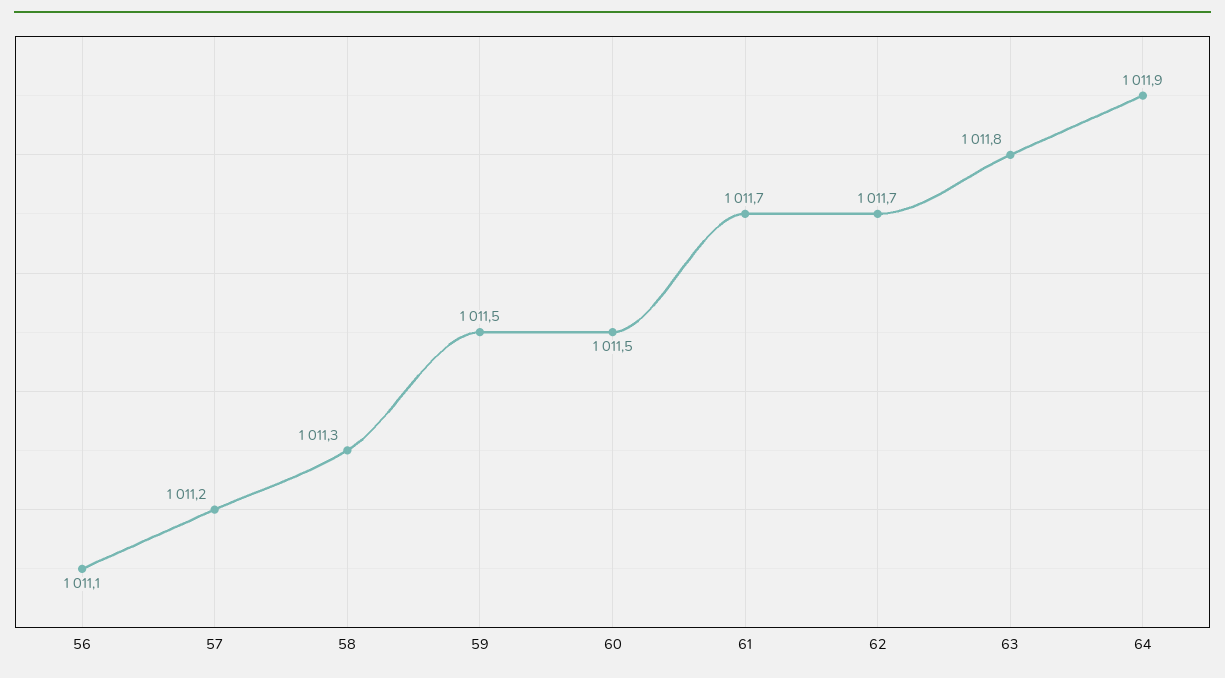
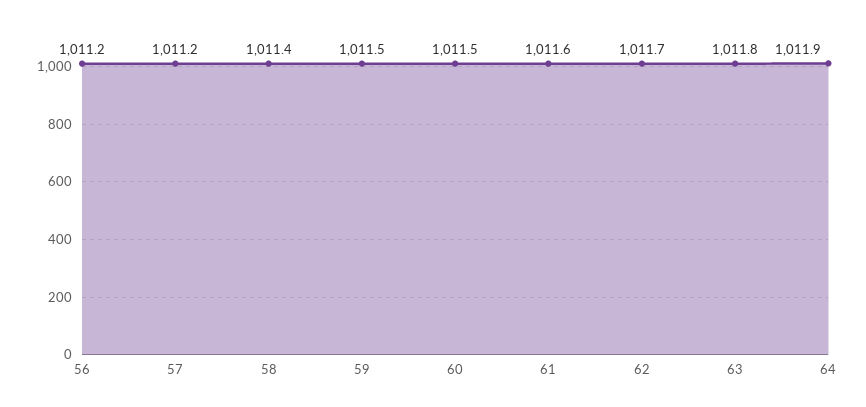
56: 1011.1 -> 1011.2
58: 1011.3 -> 1011.4
61: 1011.7 -> 1011.6

